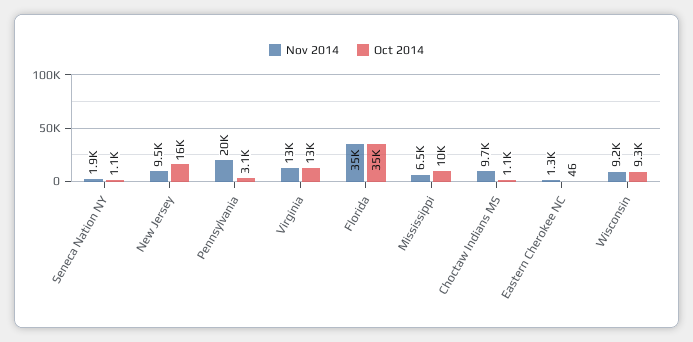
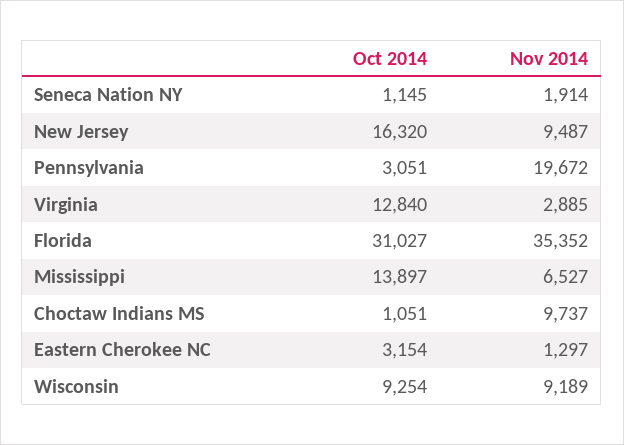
Nov 2014, Virginia: 13000 -> 2885
Oct 2014, Florida: 35000 -> 31027
Oct 2014, Mississippi: 10000 -> 13897
Oct 2014, Eastern Cherokee NC: 46 -> 3154

